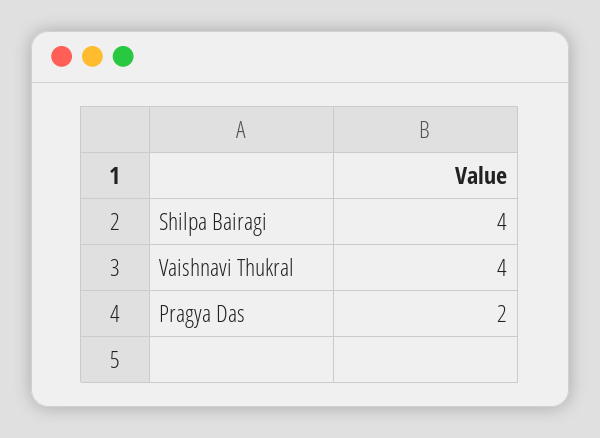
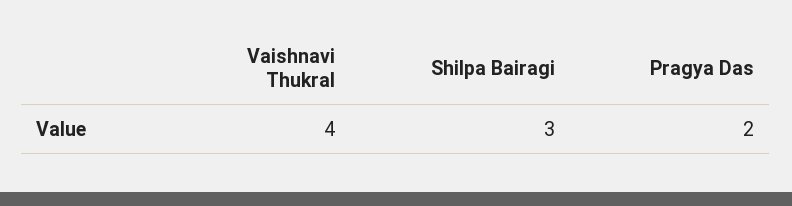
Shilpa Bairagi: 4 -> 3

